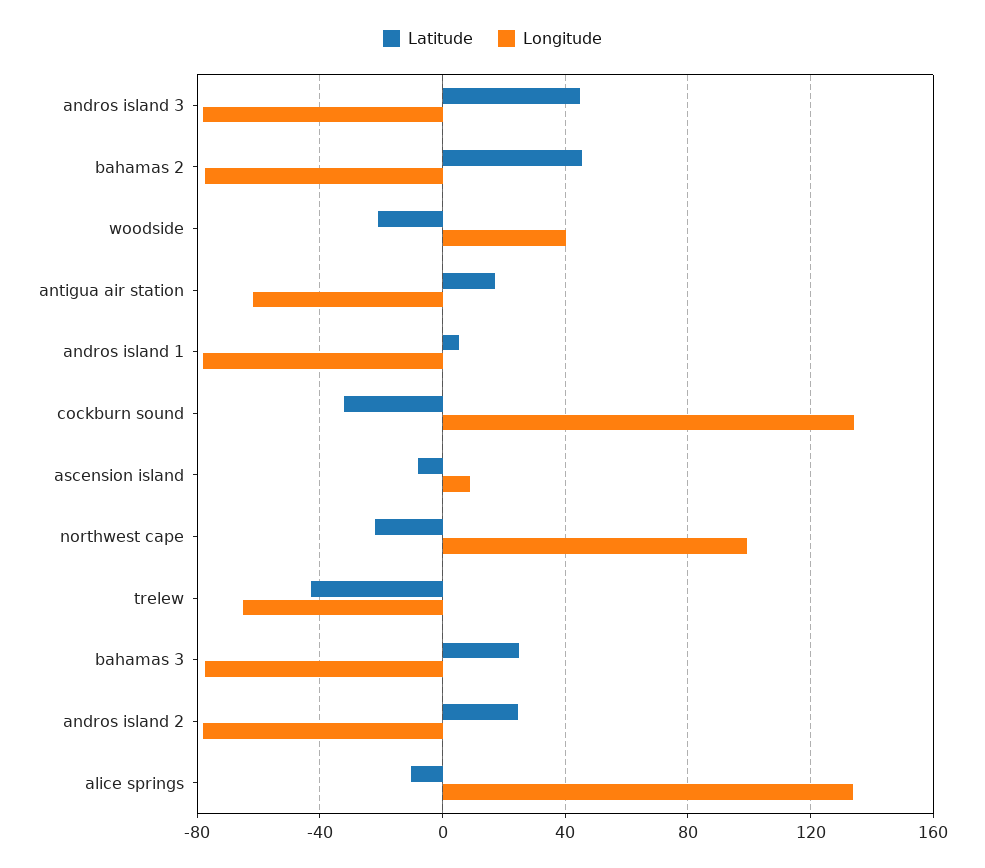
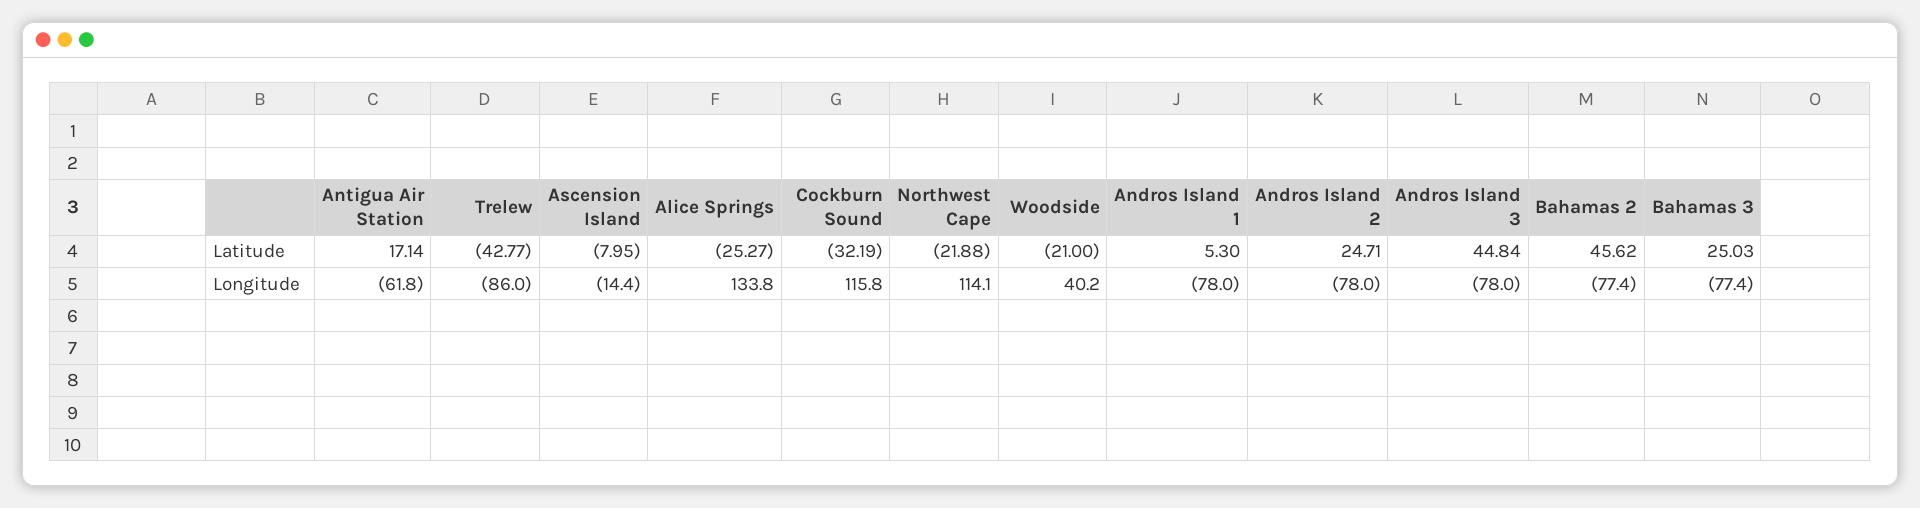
Longitude, cockburn sound: 135 -> 115.8
Longitude, ascension island: 10 -> -14.4
Longitude, northwest cape: 100 -> 114.1
Longitude, trelew: -65 -> -86
Latitude, alice springs: -10 -> -25.27

